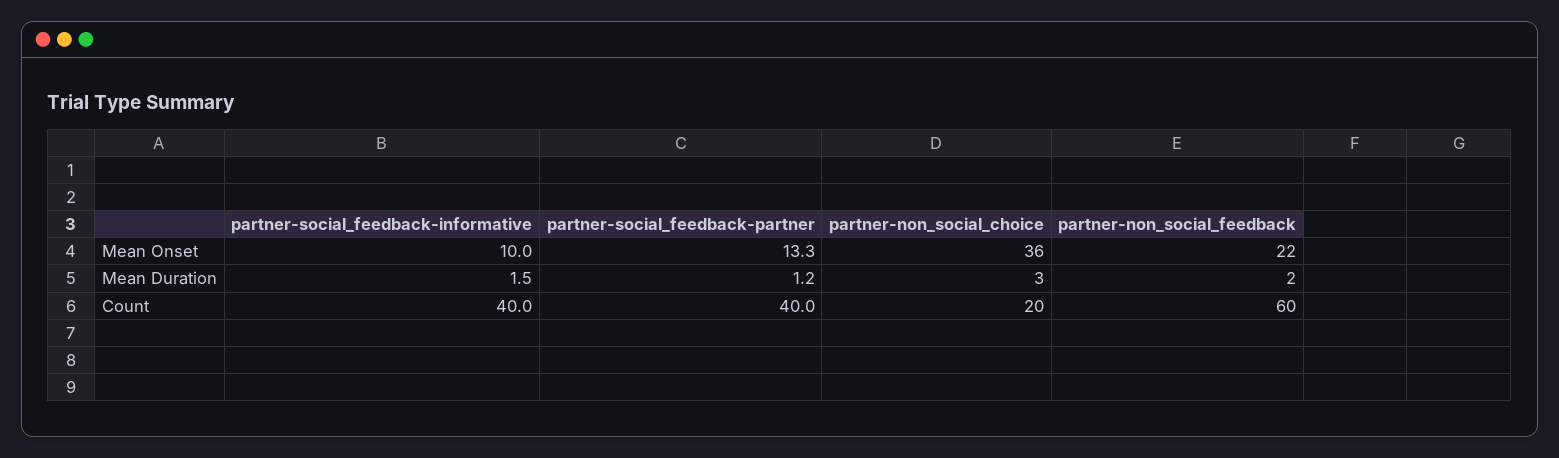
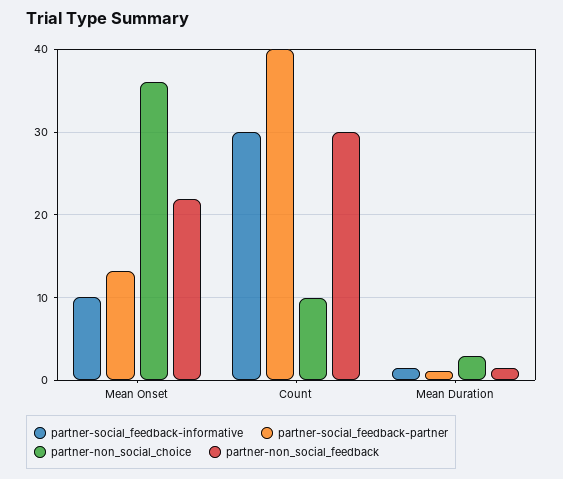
partner-social_feedback-informative, Count: 40 -> 30
partner-non_social_choice, Count: 20 -> 10
partner-non_social_feedback, Count: 60 -> 30

